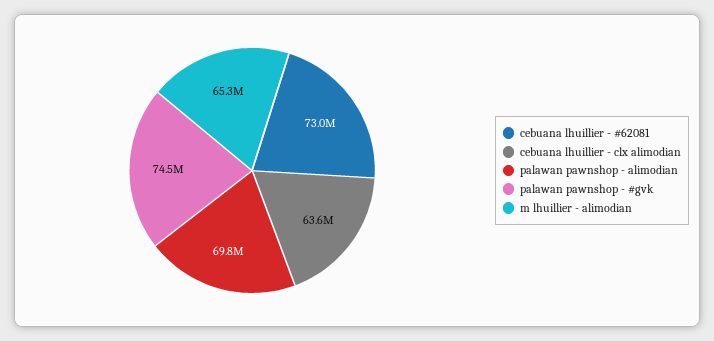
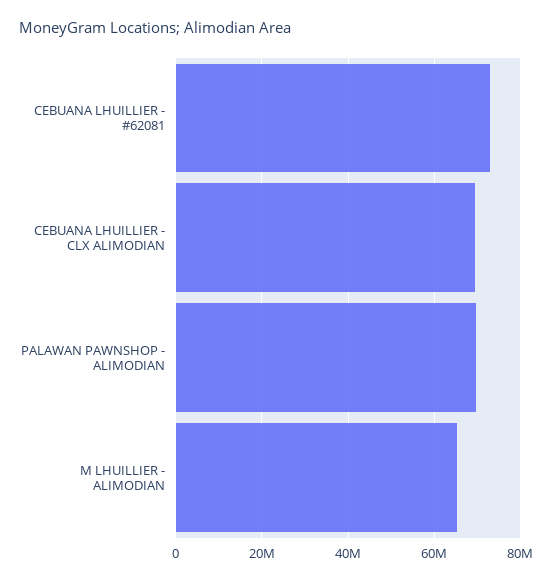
cebuana lhuillier - clx alimodian: 63600000 -> 70000000
palawan pawnshop - #gvk: 74500000 -> none

